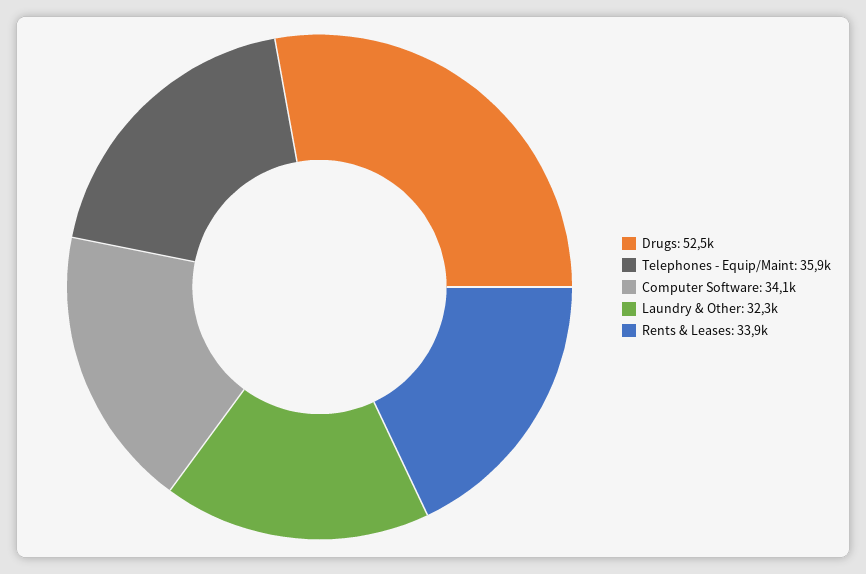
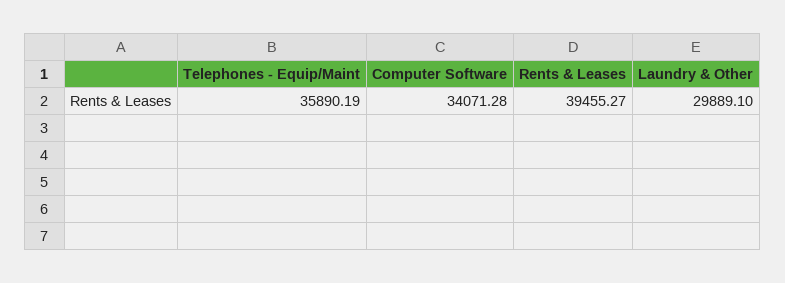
Drugs: 52500 -> none
Laundry & Other: 32300 -> 29889.1
Rents & Leases: 33900 -> 39455.27

